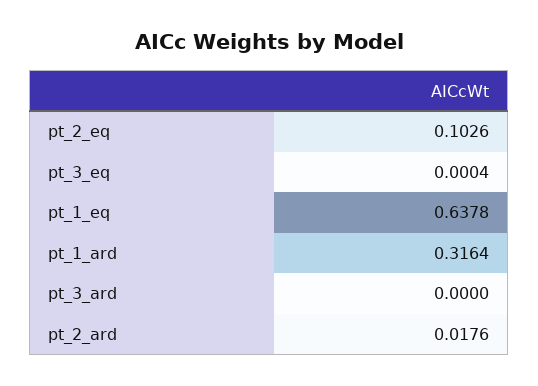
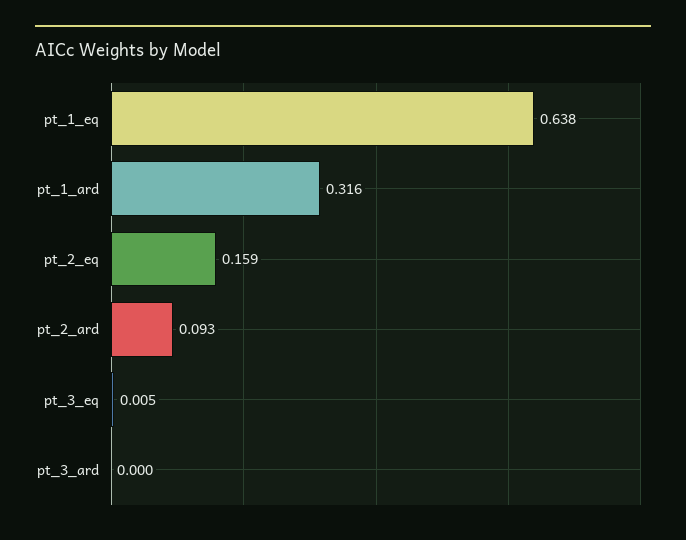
pt_2_eq: 0.1026 -> 0.159
pt_3_eq: 0.0004 -> 0.005
pt_2_ard: 0.0176 -> 0.093

